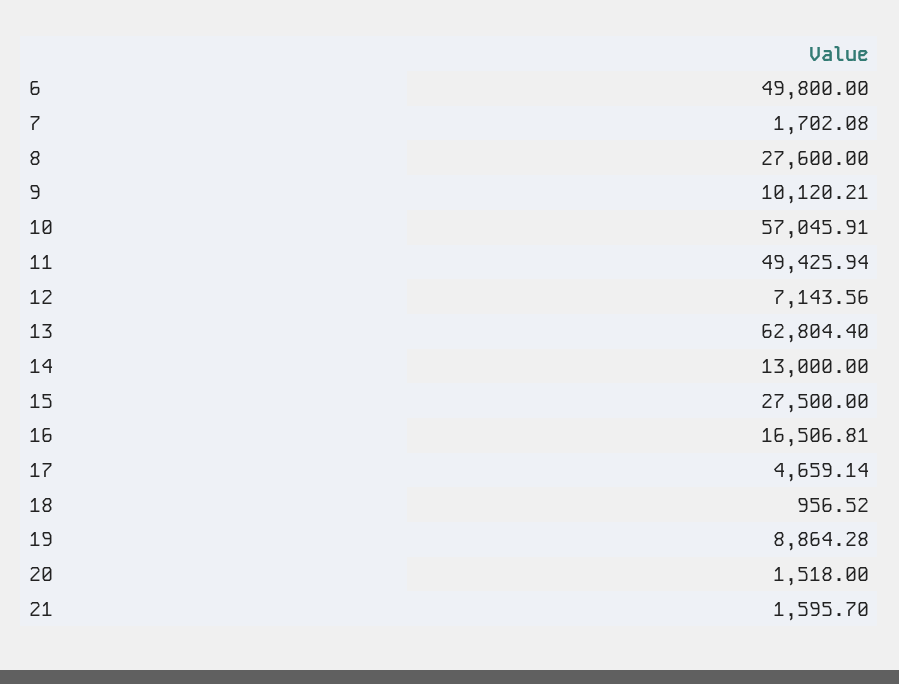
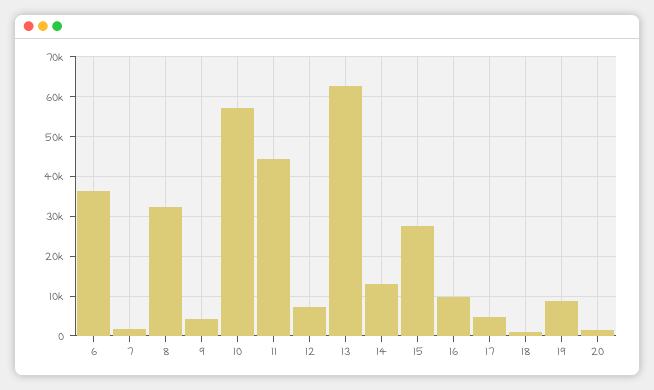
6: 49800 -> 36000
8: 27600 -> 32000
9: 10120.21 -> 4000
11: 49425.94 -> 44000
16: 16506.81 -> 10000
21: 1595.7 -> none

